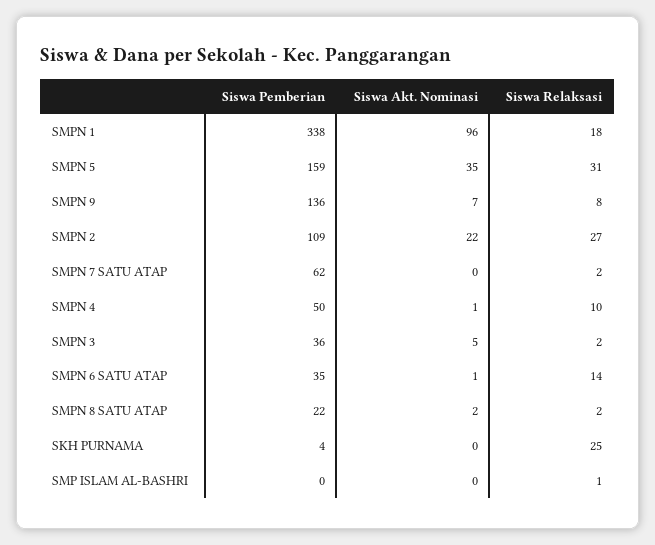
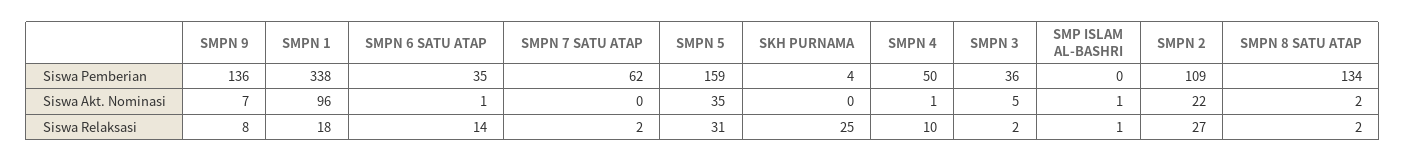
Siswa Pemberian, SMPN 8 SATU ATAP: 22 -> 134
Siswa Akt. Nominasi, SMP ISLAM AL-BASHRI: 0 -> 1

